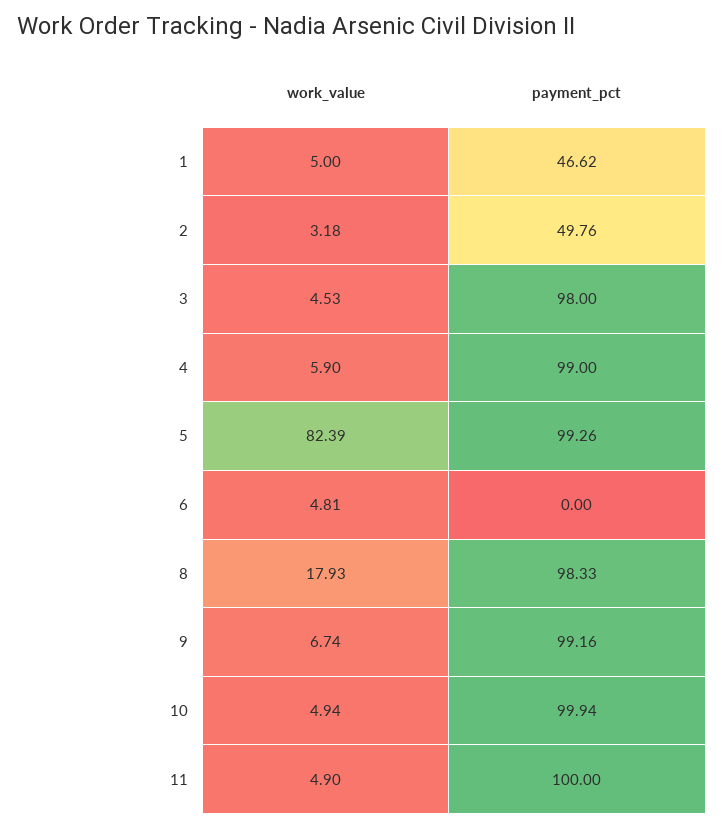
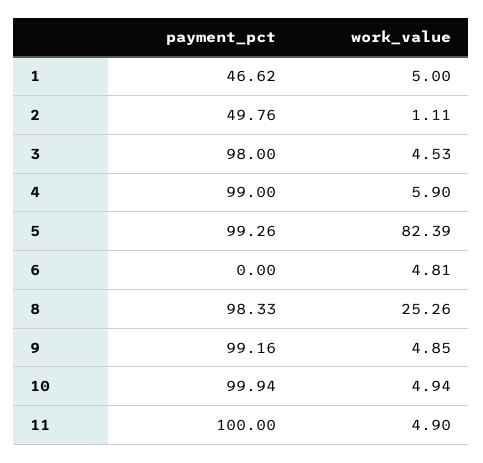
work_value, 2: 3.18 -> 1.11
work_value, 8: 17.93 -> 25.26
work_value, 9: 6.74 -> 4.85

